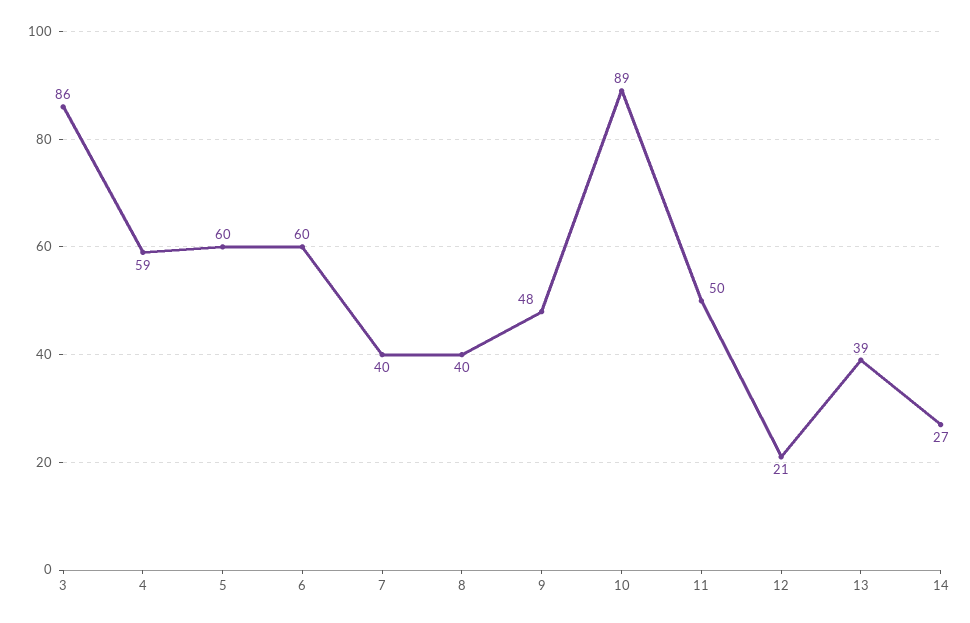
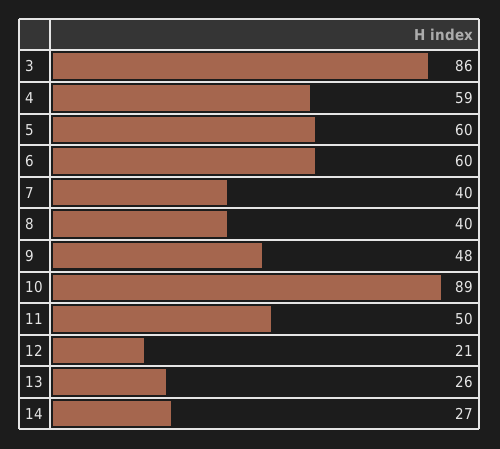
13: 39 -> 26

